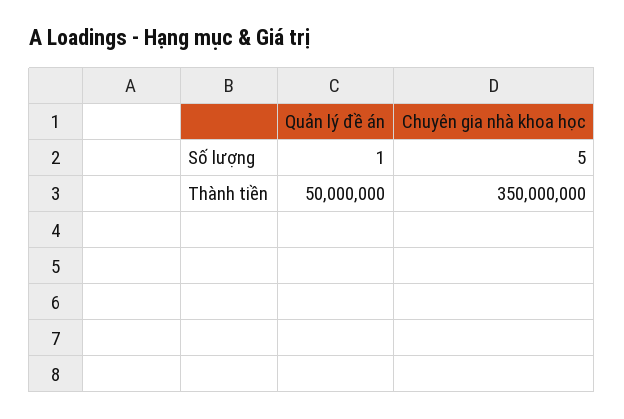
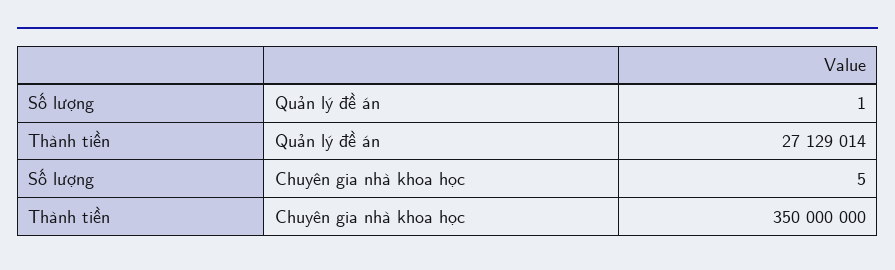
Quản lý đề án, Thành tiền: 50000000 -> 27129014

